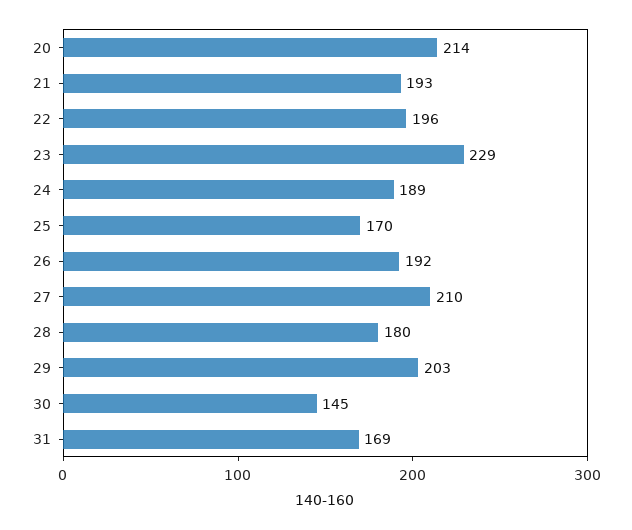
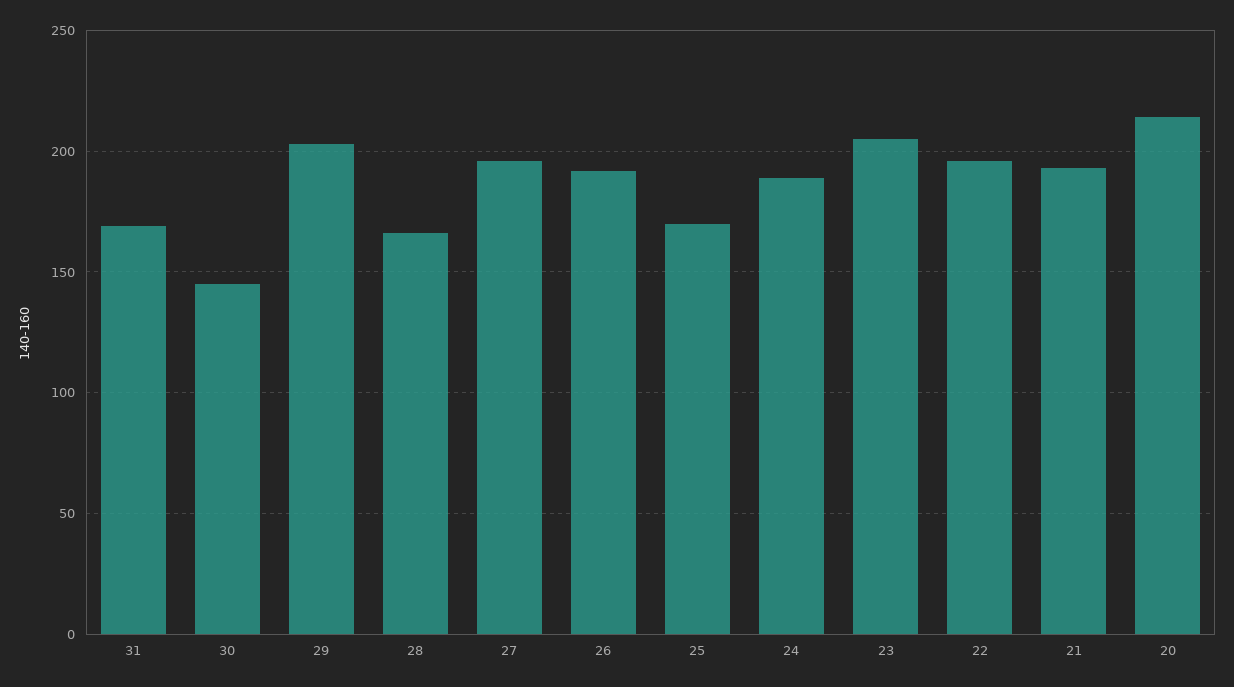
23: 229 -> 205
27: 210 -> 195
28: 180 -> 165

